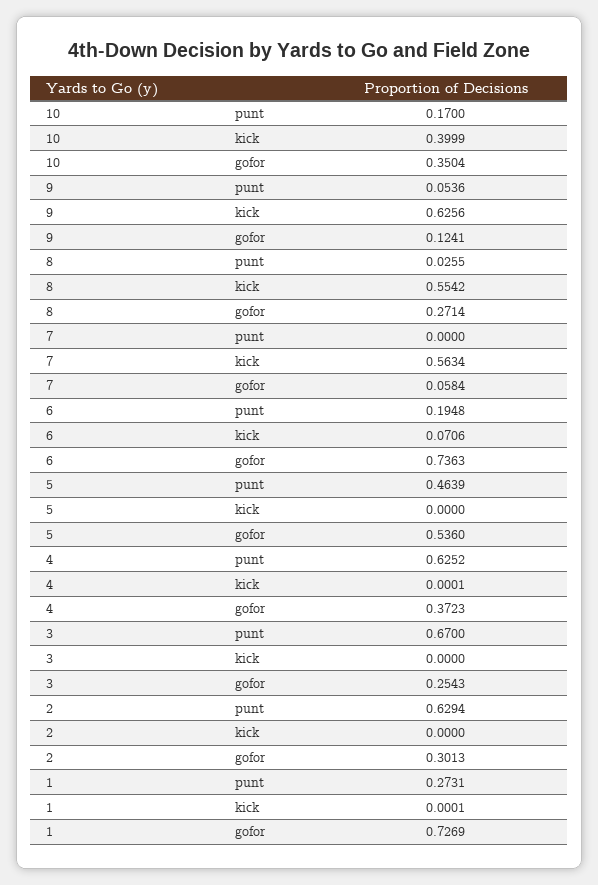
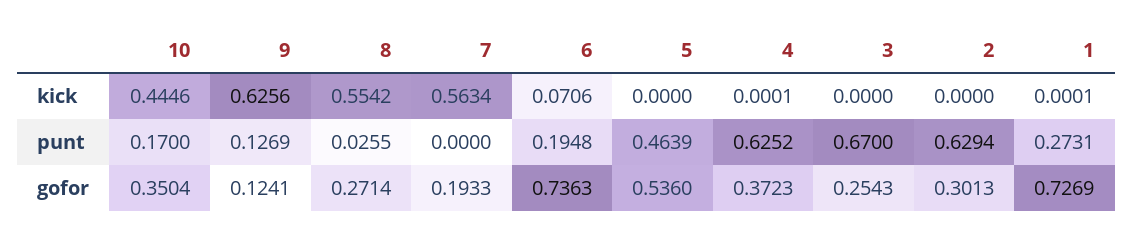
10, kick: 0.3999 -> 0.4446
9, punt: 0.0536 -> 0.1269
7, gofor: 0.0584 -> 0.1933

